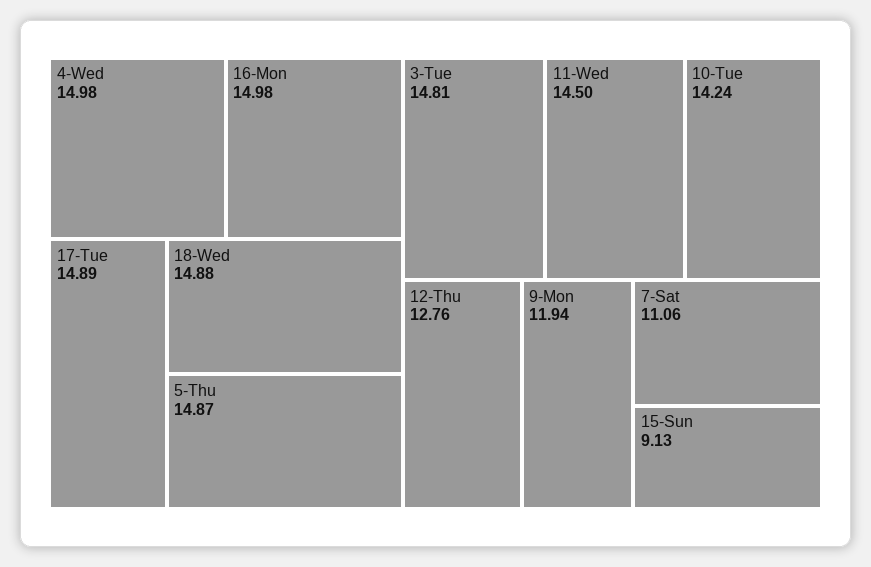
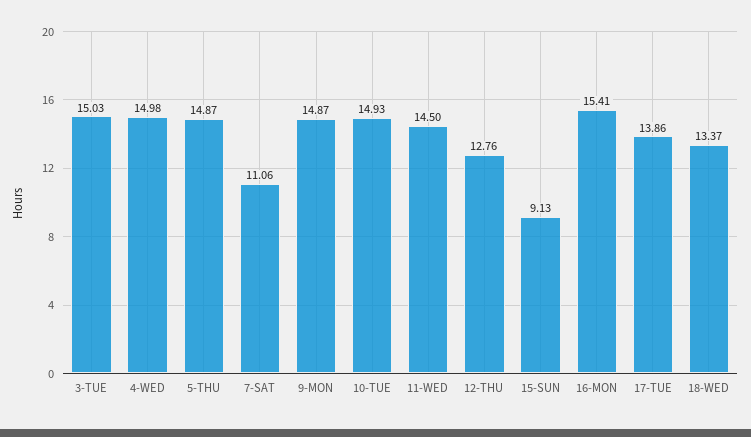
16-Mon: 14.98 -> 15.41
17-Tue: 14.89 -> 13.86
18-Wed: 14.88 -> 13.37
3-Tue: 14.81 -> 15.03
10-Tue: 14.24 -> 14.93
9-Mon: 11.94 -> 14.87

